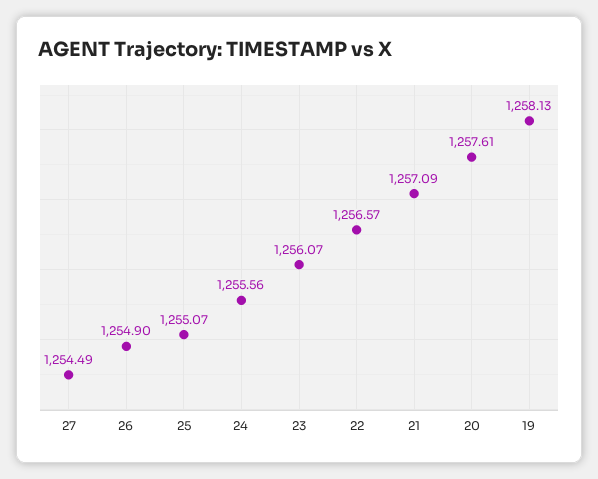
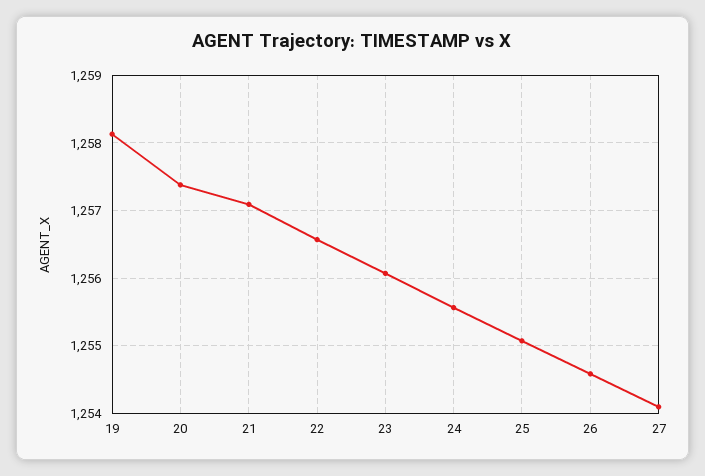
27: 1254.49 -> 1254.1
26: 1254.9 -> 1254.6
20: 1257.61 -> 1257.4

